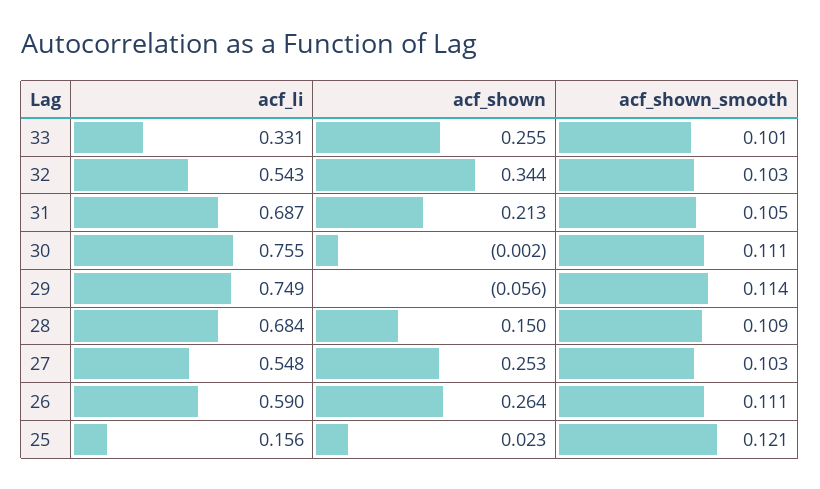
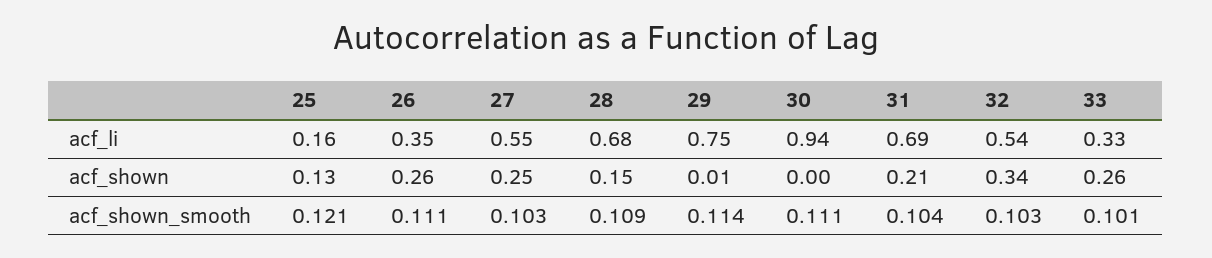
acf_shown_smooth, 31: 0.105 -> 0.104
acf_li, 30: 0.755 -> 0.94
acf_shown, 29: -0.056 -> 0.01
acf_li, 26: 0.59 -> 0.35
acf_shown, 25: 0.023 -> 0.13

